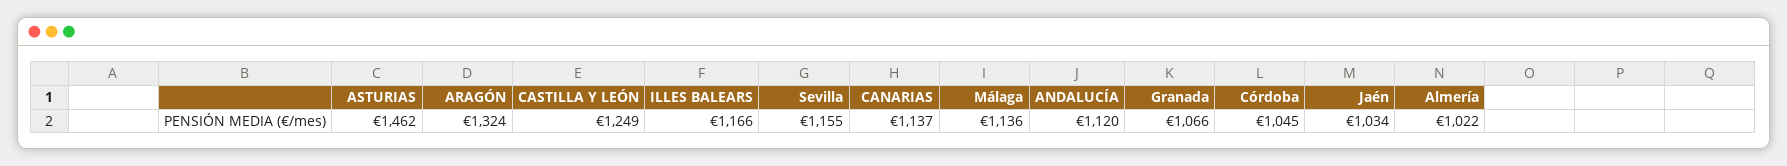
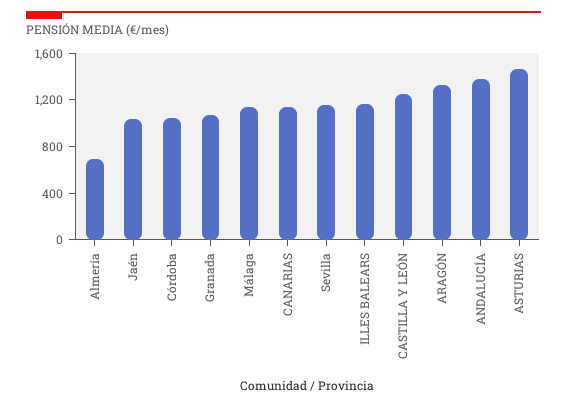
ANDALUCÍA: 1120 -> 1400
Almería: 1022 -> 700

